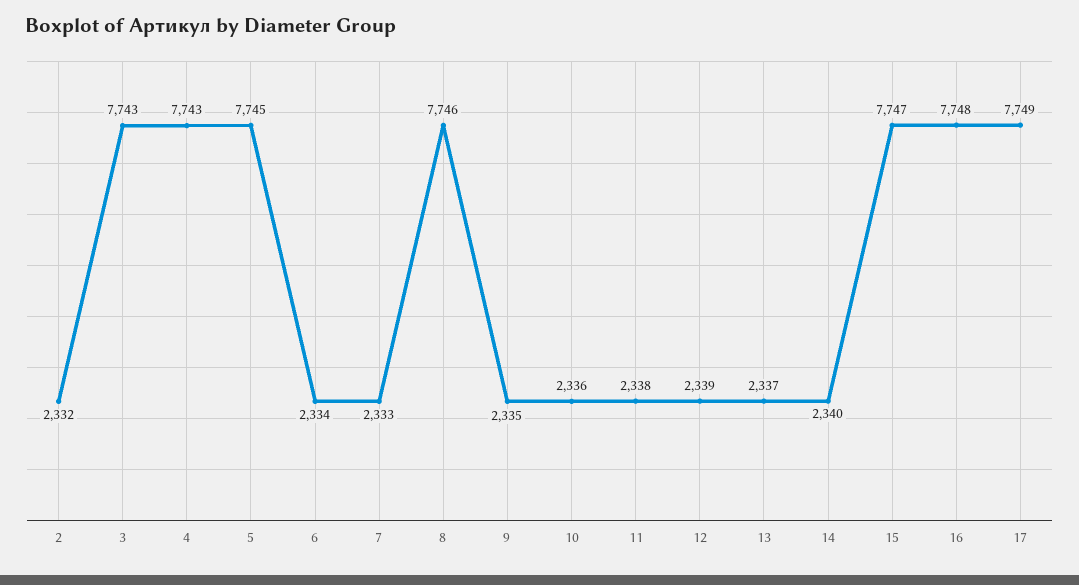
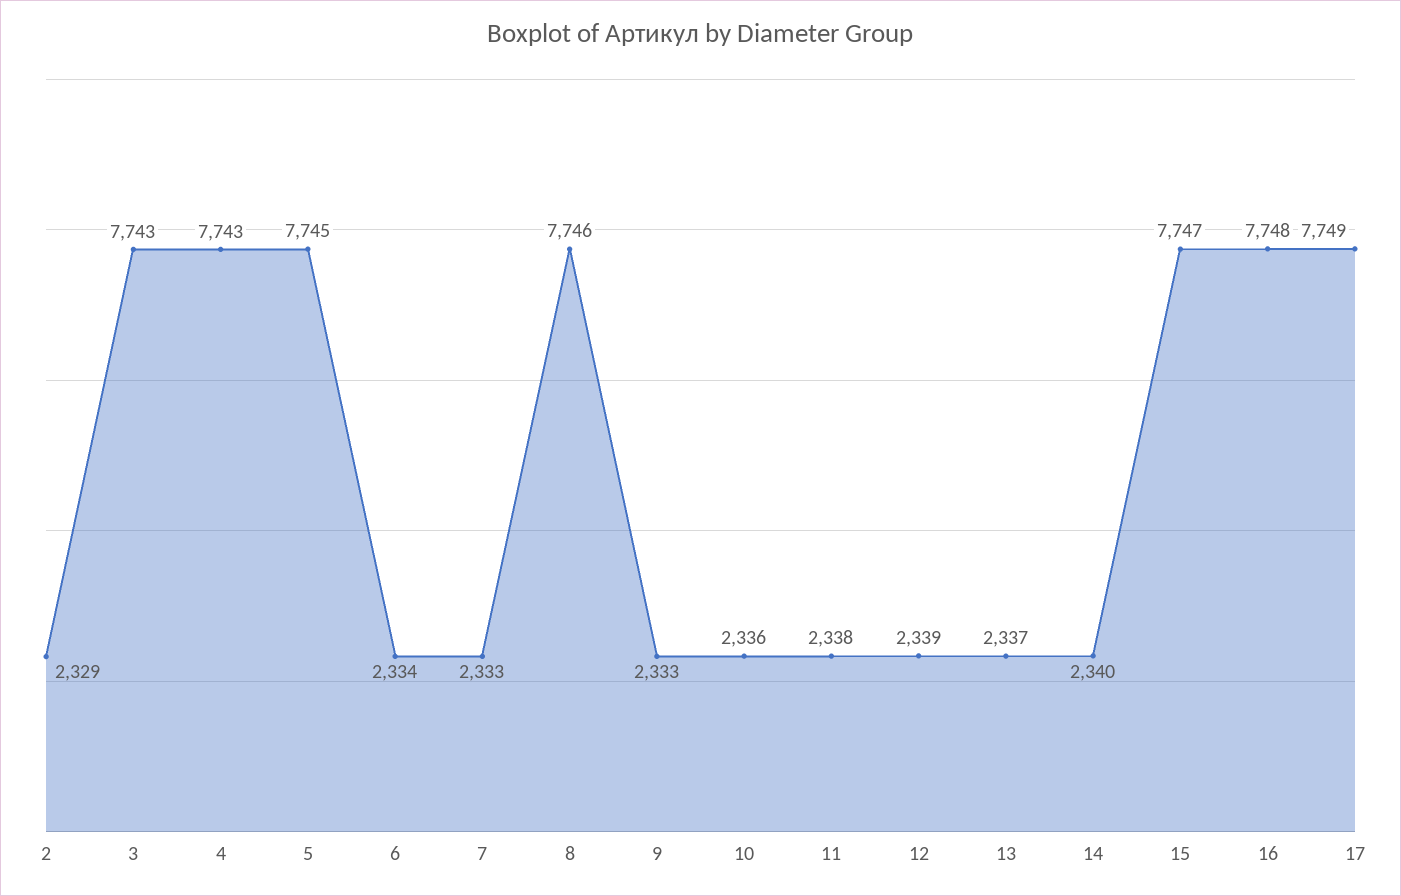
2: 2332 -> 2329
9: 2335 -> 2333

